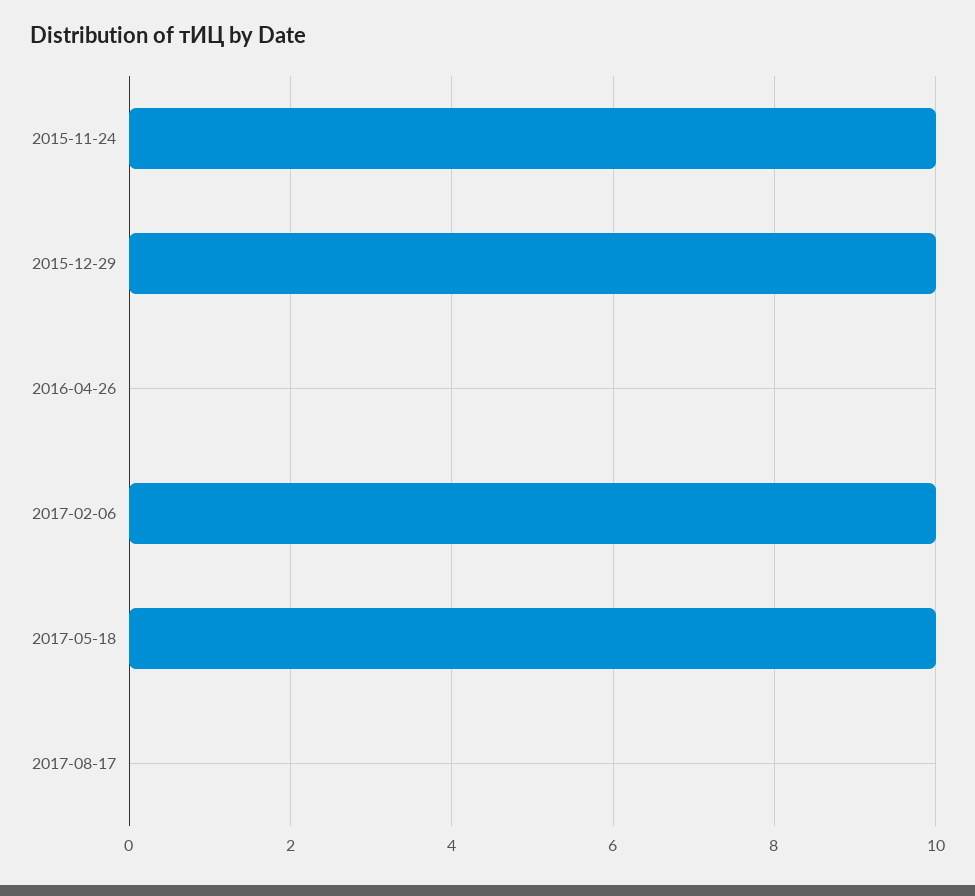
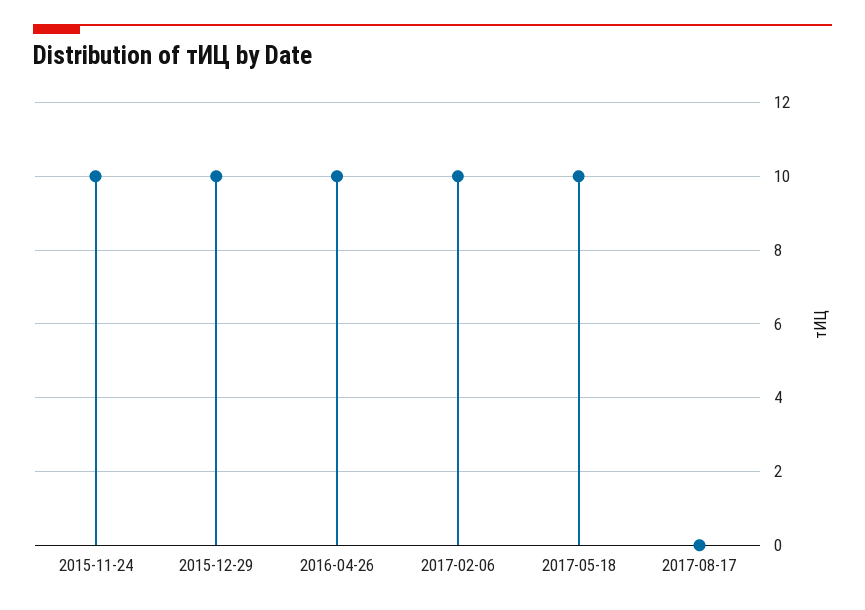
2016-04-26: 0 -> 10

